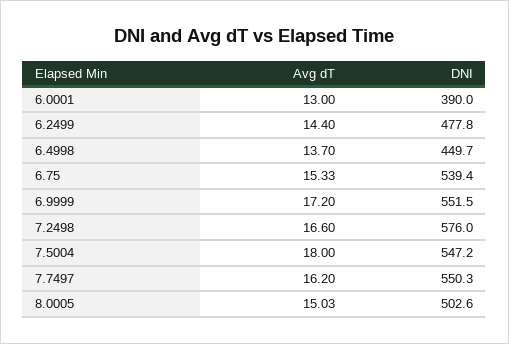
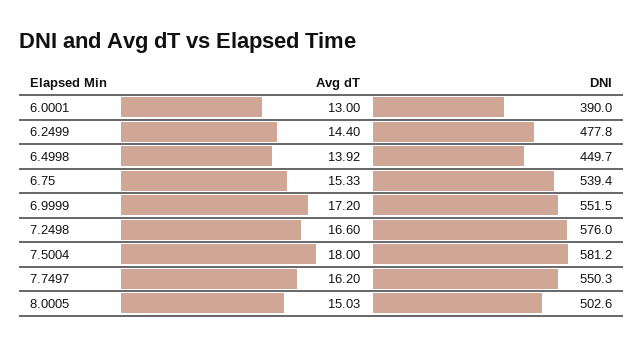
Avg dT, 6.4998: 13.7 -> 13.92
DNI, 7.5004: 547.2 -> 581.2

